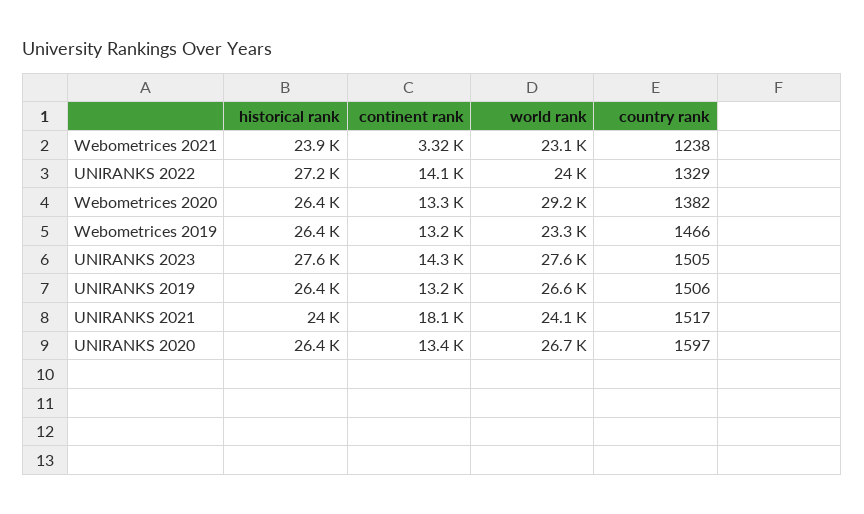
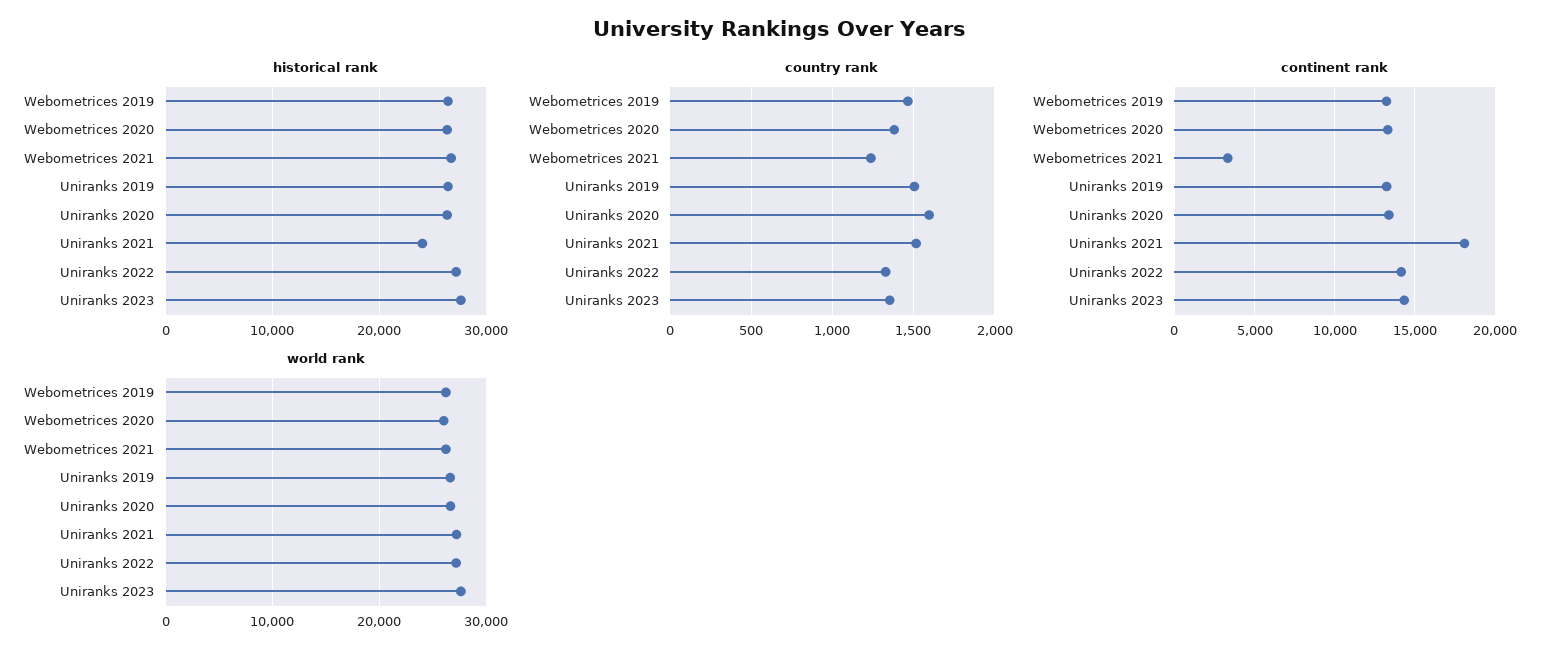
historical rank, Webometrices 2021: 23900 -> 27000
world rank, Webometrices 2021: 23100 -> 26000
world rank, UNIRANKS 2022: 24000 -> 27000
world rank, Webometrices 2020: 29200 -> 26000
world rank, Webometrices 2019: 23300 -> 26000
country rank, UNIRANKS 2023: 1505 -> 1350
world rank, UNIRANKS 2021: 24100 -> 27000

